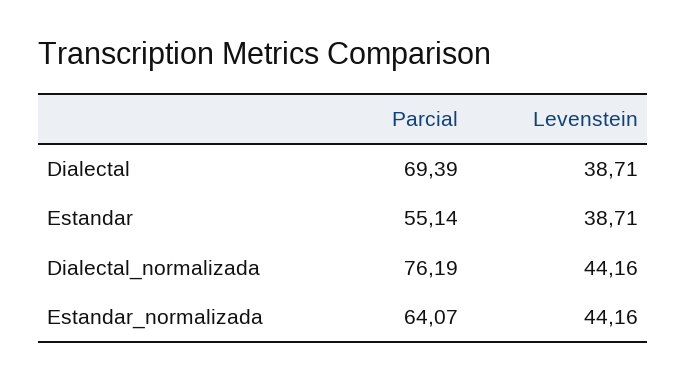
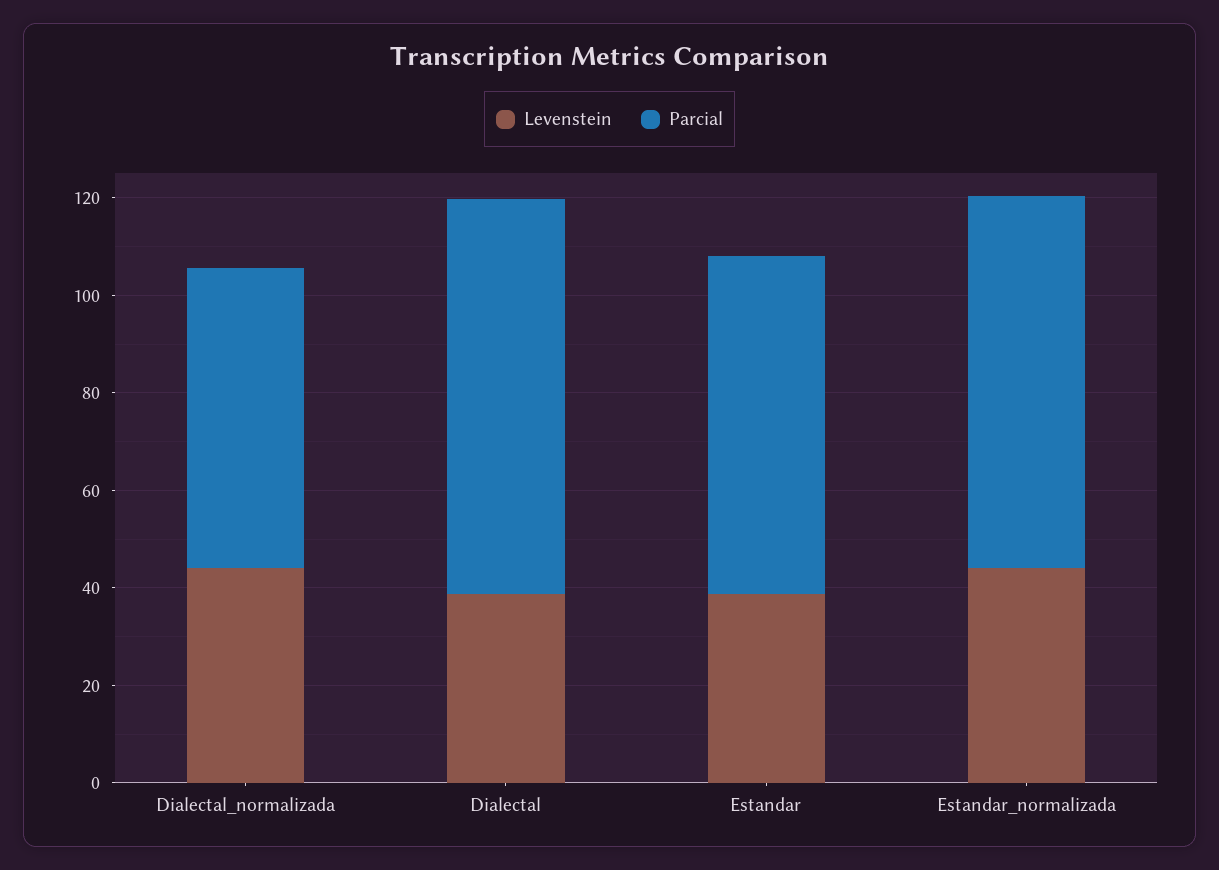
Parcial, Dialectal: 69.39 -> 80
Parcial, Estandar: 55.14 -> 70
Parcial, Dialectal_normalizada: 76.19 -> 60
Parcial, Estandar_normalizada: 64.07 -> 75

